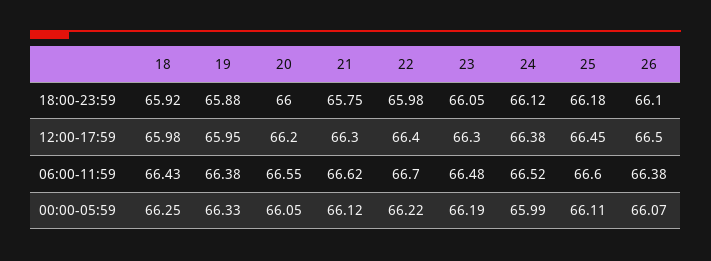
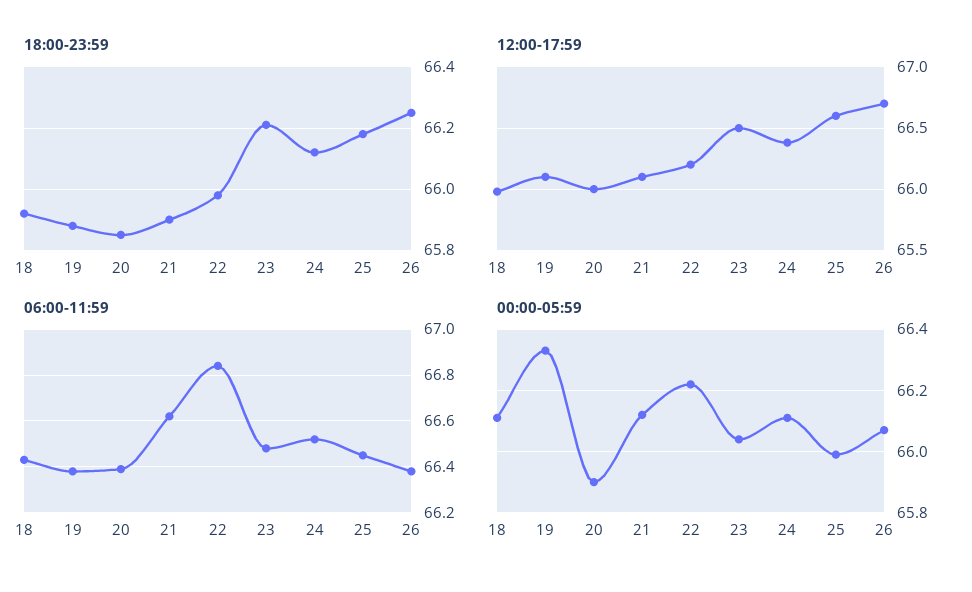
18:00-23:59, 20: 66 -> 65.85
18:00-23:59, 21: 65.75 -> 65.9
18:00-23:59, 23: 66.05 -> 66.2
18:00-23:59, 26: 66.1 -> 66.25
12:00-17:59, 19: 65.95 -> 66.1
12:00-17:59, 20: 66.2 -> 66
12:00-17:59, 21: 66.3 -> 66.1
12:00-17:59, 22: 66.4 -> 66.2
12:00-17:59, 23: 66.3 -> 66.5
12:00-17:59, 25: 66.45 -> 66.6
12:00-17:59, 26: 66.5 -> 66.7
06:00-11:59, 20: 66.55 -> 66.4
06:00-11:59, 22: 66.7 -> 66.85
06:00-11:59, 25: 66.6 -> 66.45
00:00-05:59, 18: 66.25 -> 66.1
00:00-05:59, 20: 66.05 -> 65.9
00:00-05:59, 23: 66.19 -> 66.05
00:00-05:59, 24: 65.99 -> 66.1
00:00-05:59, 25: 66.11 -> 66

